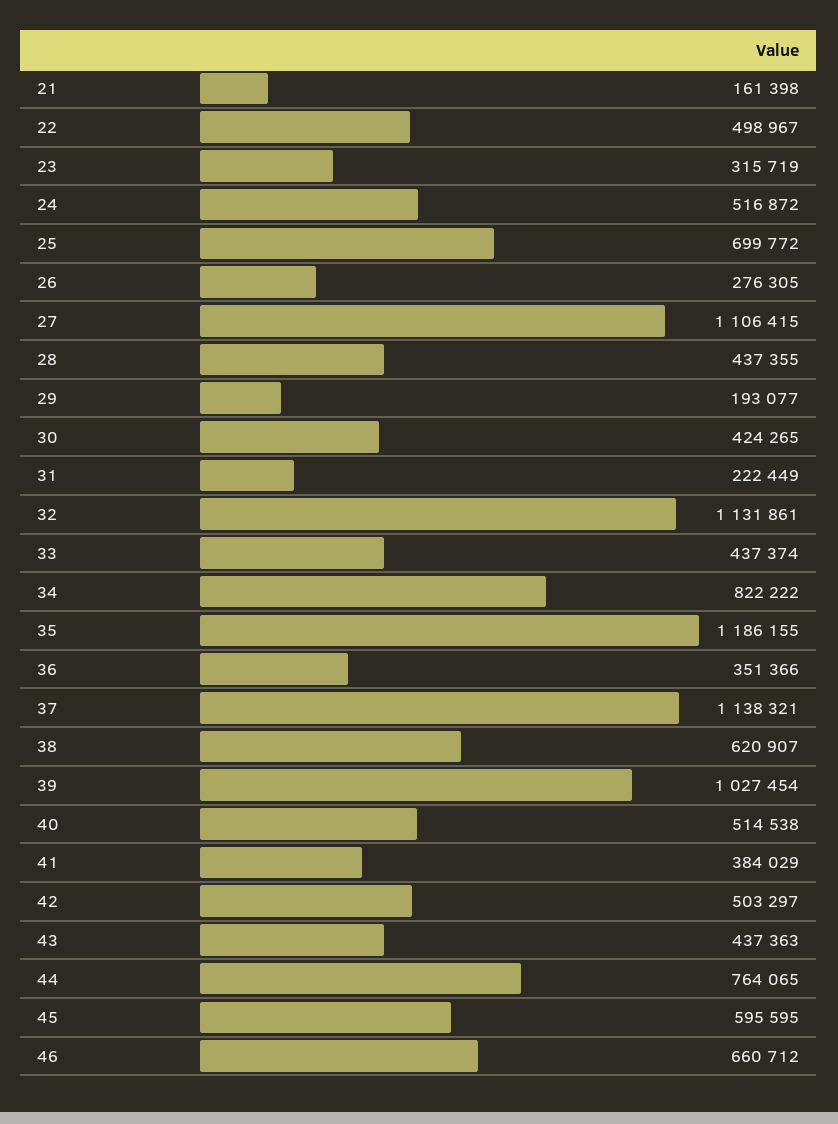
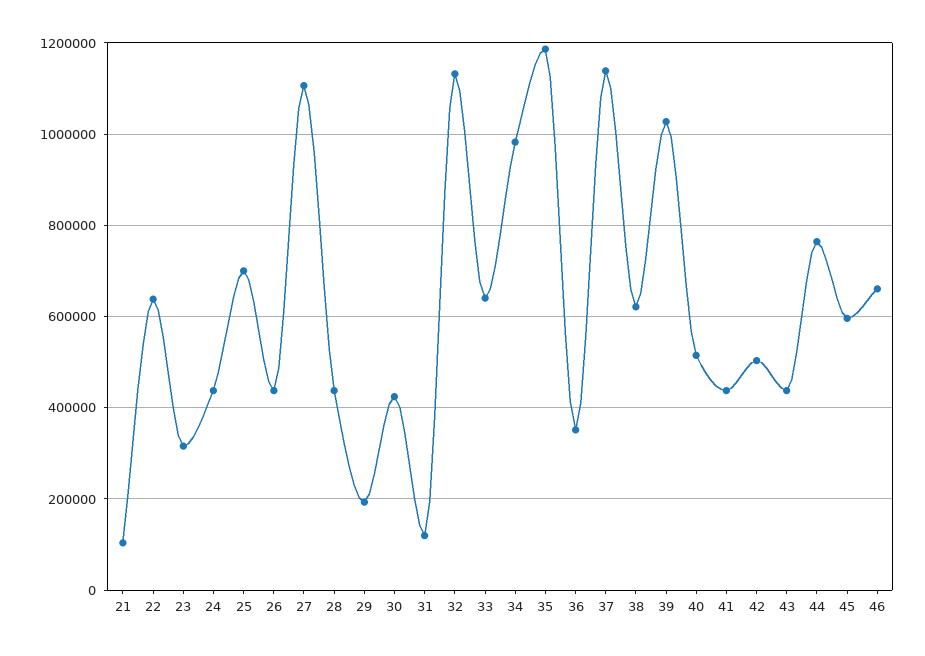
21: 161398 -> 100000
22: 498967 -> 640000
24: 516872 -> 440000
26: 276305 -> 440000
31: 222449 -> 120000
33: 437374 -> 640000
34: 822222 -> 980000
41: 384029 -> 440000

